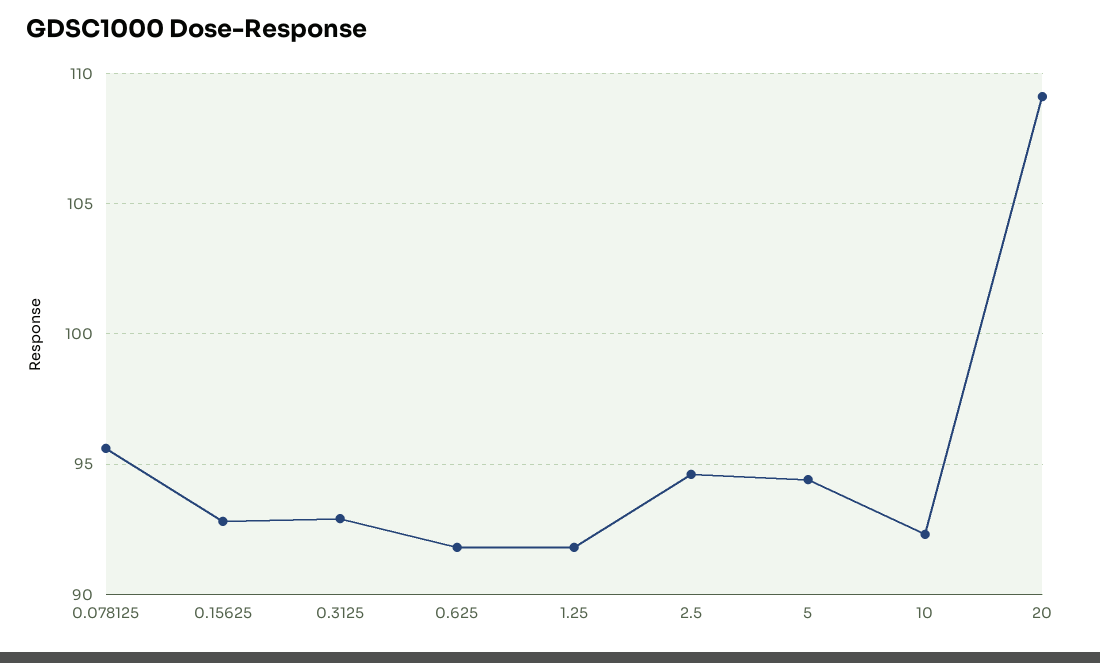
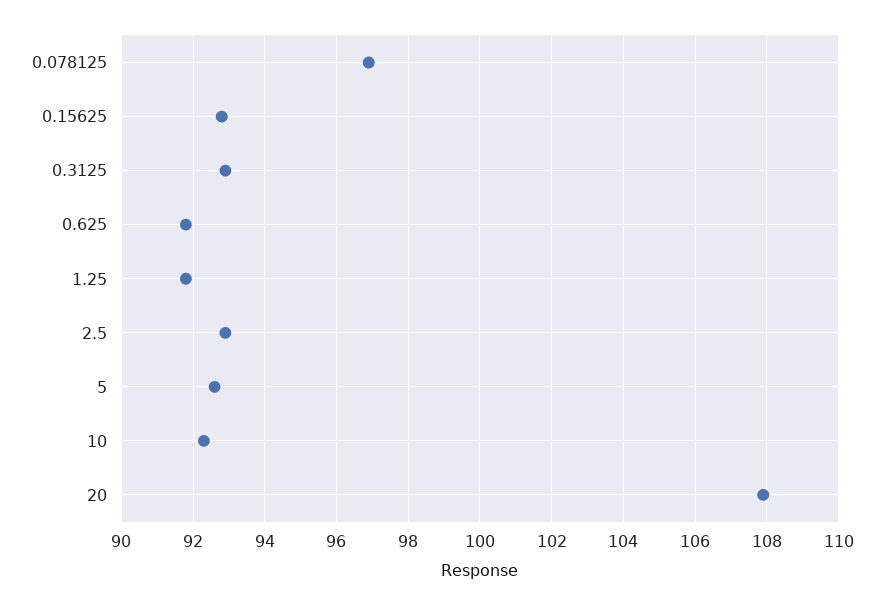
0.078125: 95.5 -> 97
2.5: 94.5 -> 93
5: 94.5 -> 92.5
20: 109 -> 108

